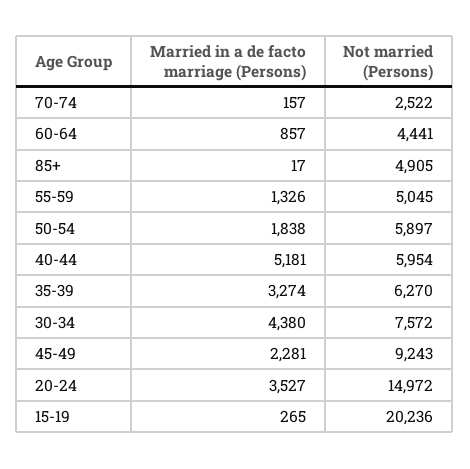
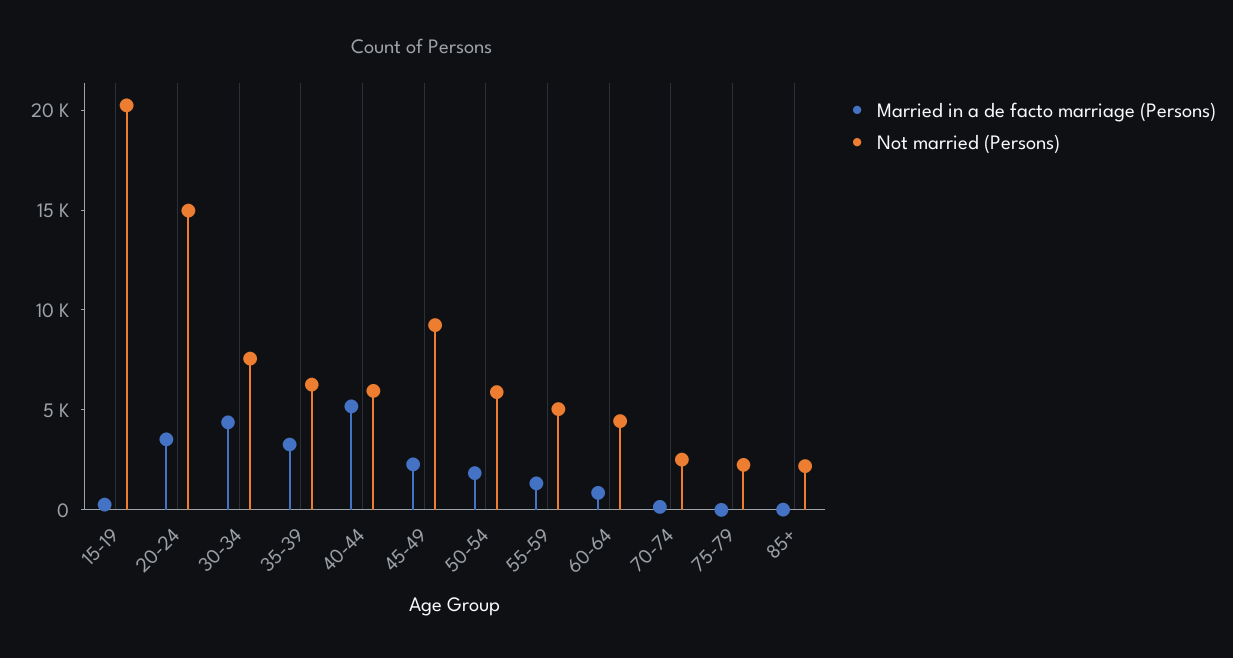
Not married (Persons), 85+: 4905 -> 2000
Married in a de facto marriage (Persons), 75-79: none -> 0
Not married (Persons), 75-79: none -> 2000

